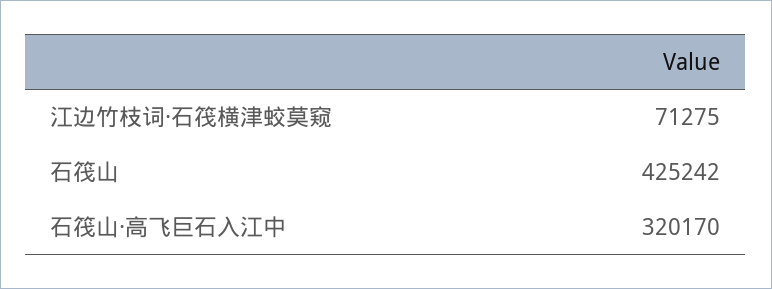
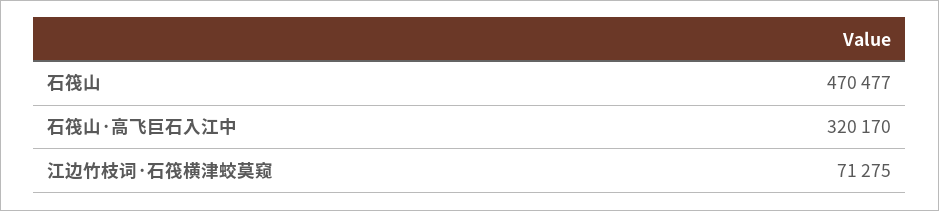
石筏山: 425242 -> 470477

